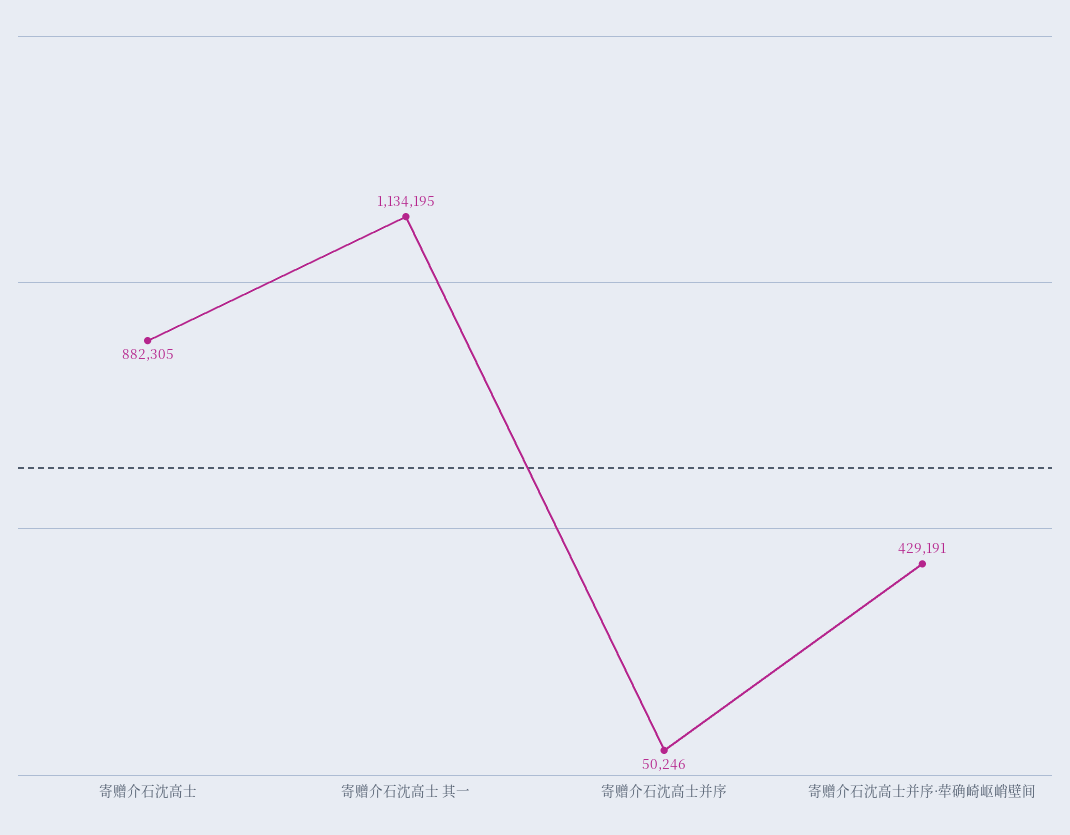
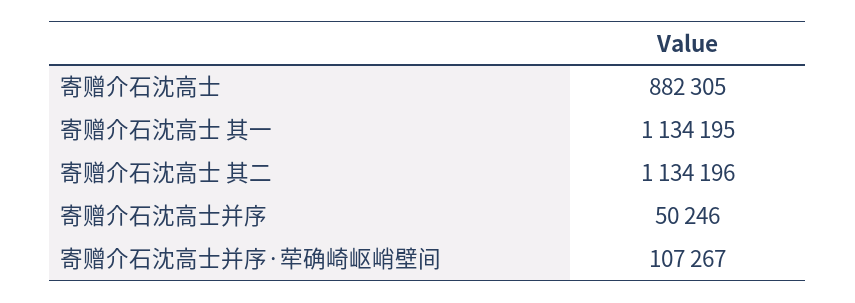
寄赠介石沈高士并序·荦确崎岖峭壁间: 429191 -> 107267
寄赠介石沈高士 其二: none -> 1134196

